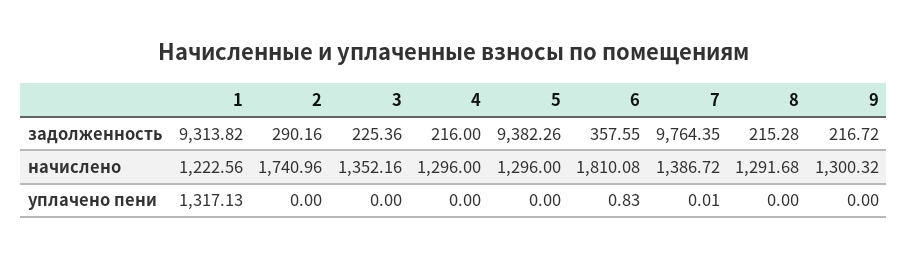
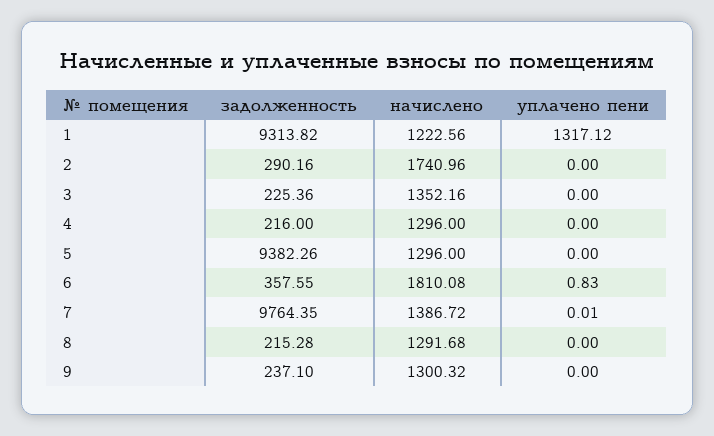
9, задолженность: 216.72 -> 237.1
1, уплачено пени: 1317.13 -> 1317.12

